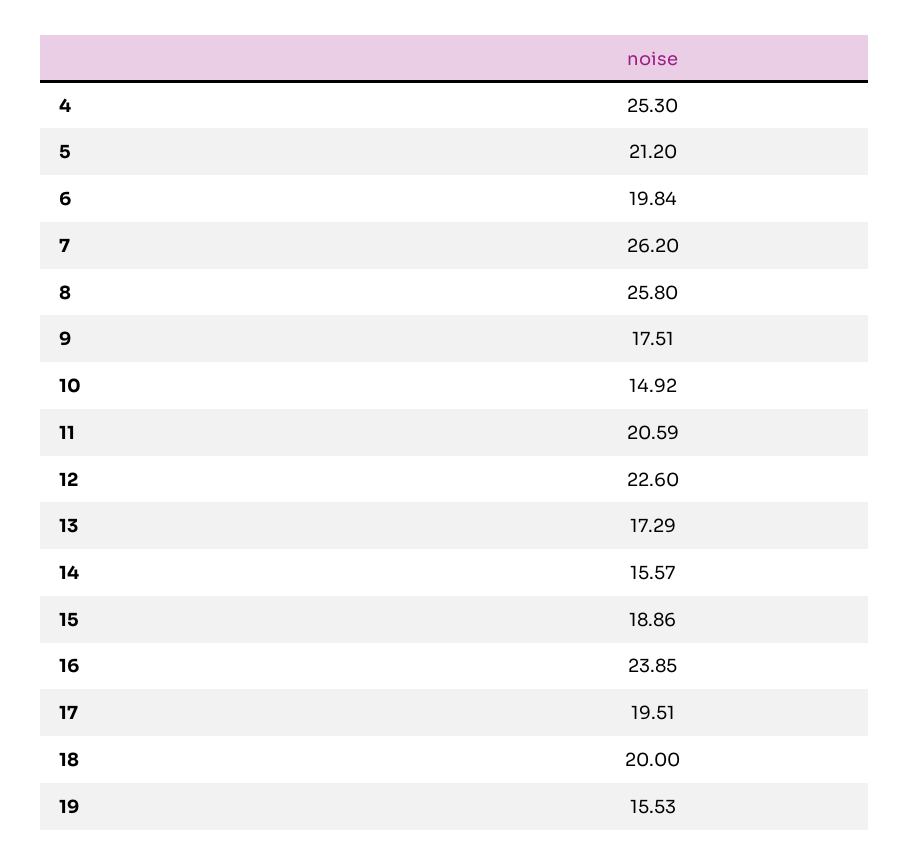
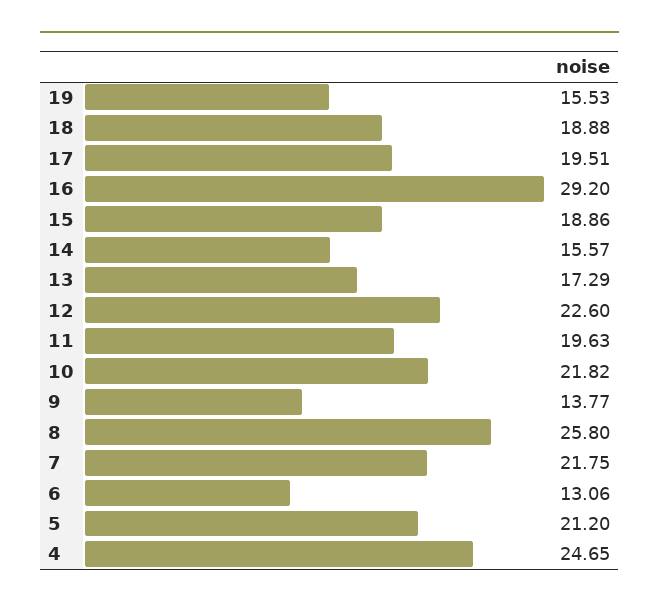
4: 25.3 -> 24.65
6: 19.84 -> 13.06
7: 26.2 -> 21.75
9: 17.51 -> 13.77
10: 14.92 -> 21.82
11: 20.59 -> 19.63
16: 23.85 -> 29.2
18: 20 -> 18.88

